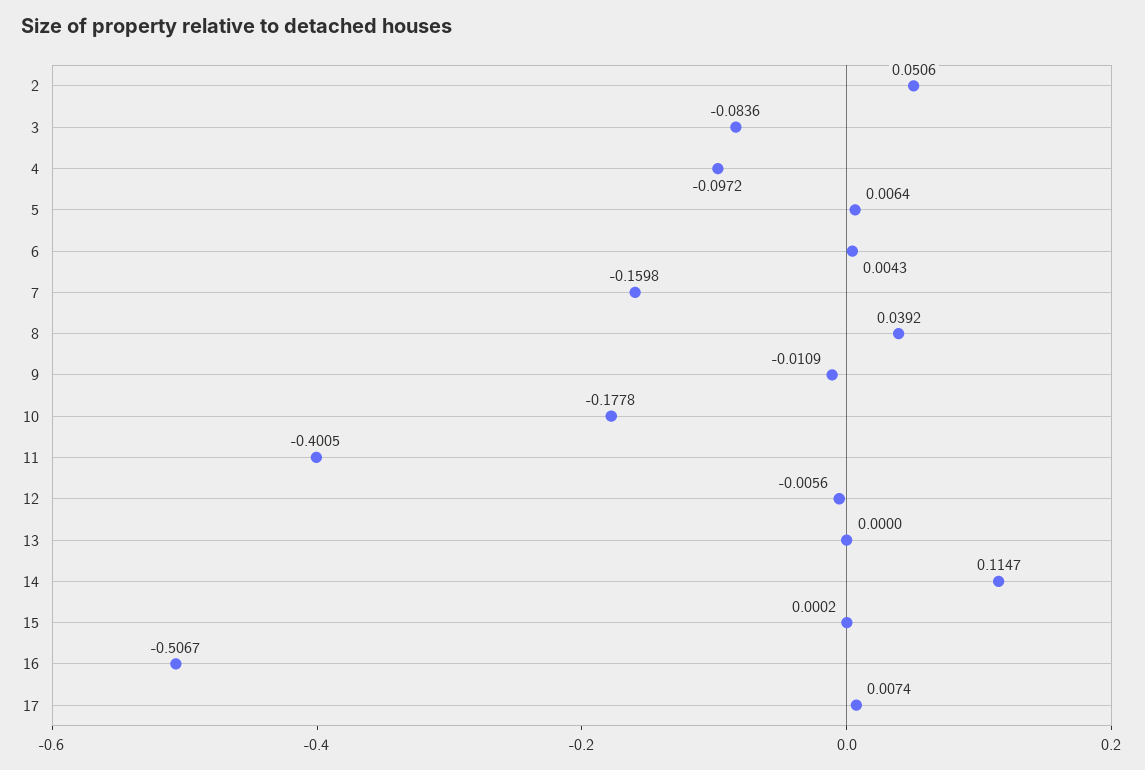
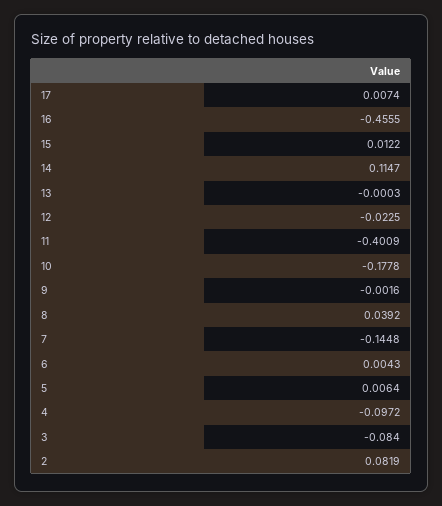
2: 0.0506 -> 0.0819
3: -0.0836 -> -0.084
7: -0.1598 -> -0.1448
9: -0.0109 -> -0.0016
11: -0.4005 -> -0.4009
12: -0.0056 -> -0.0225
13: 0 -> -0.0003
15: 0.0002 -> 0.0122
16: -0.5067 -> -0.4555

